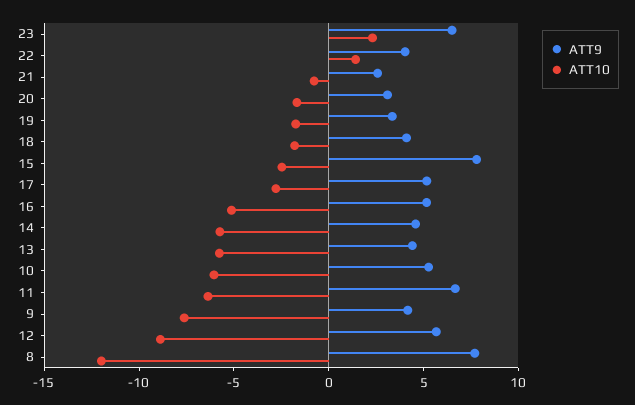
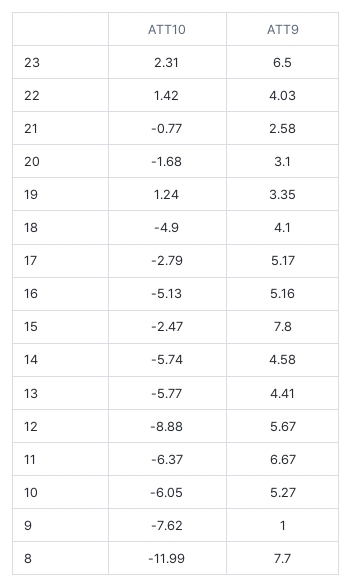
ATT10, 19: -2 -> 1.24
ATT10, 18: -2 -> -4.9
ATT9, 9: 4 -> 1

